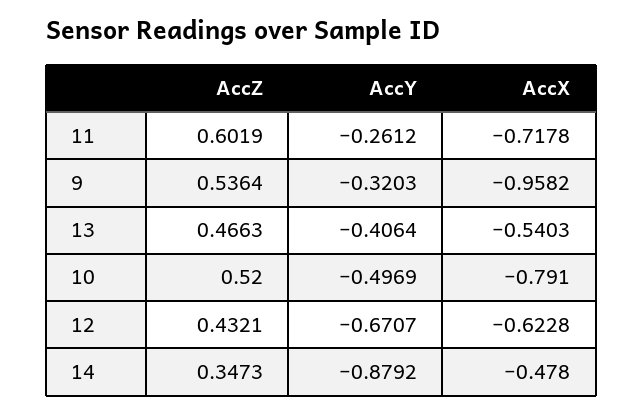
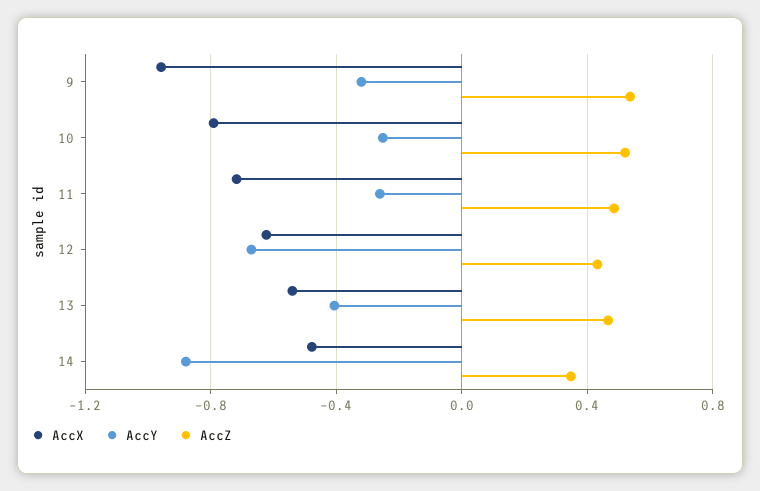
AccZ, 11: 0.6019 -> 0.5
AccY, 10: -0.4969 -> -0.25

